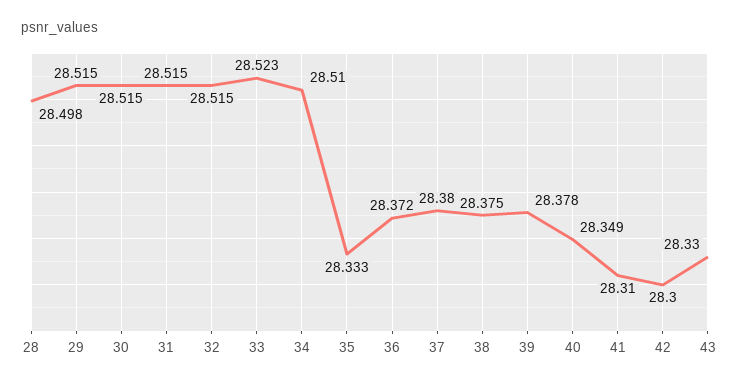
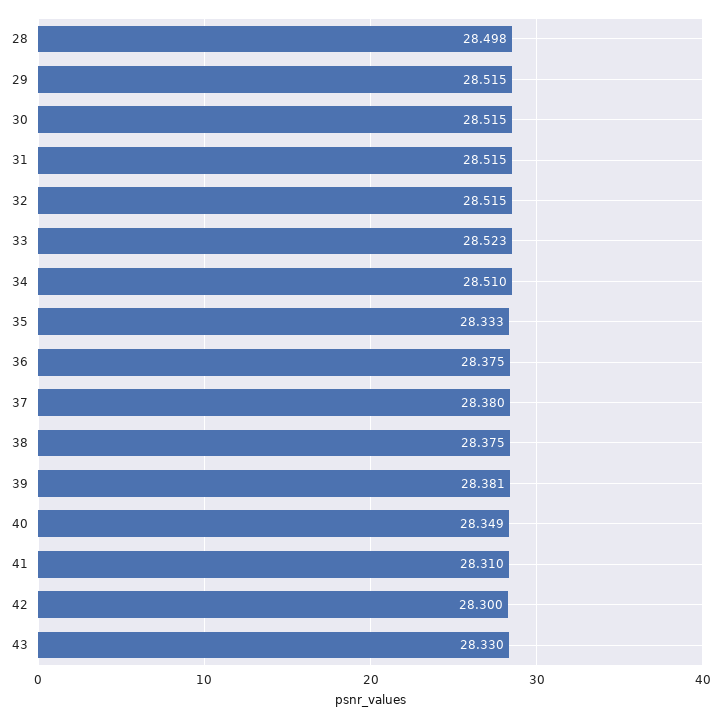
36: 28.372 -> 28.375
39: 28.378 -> 28.381

